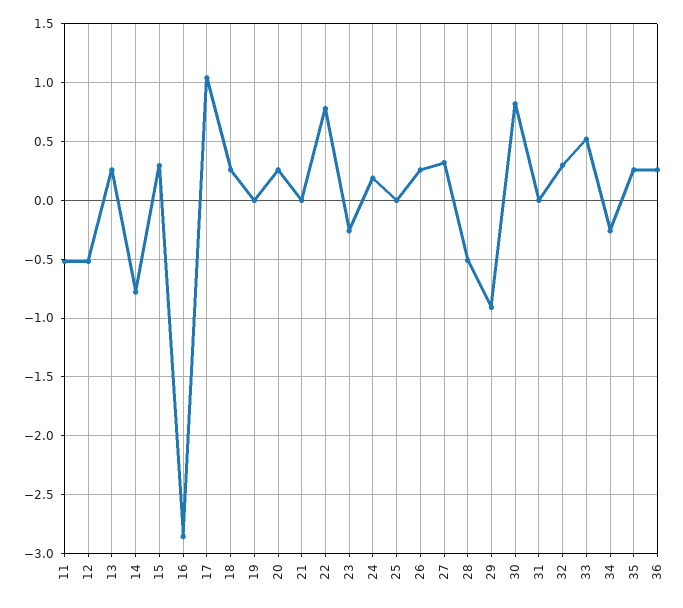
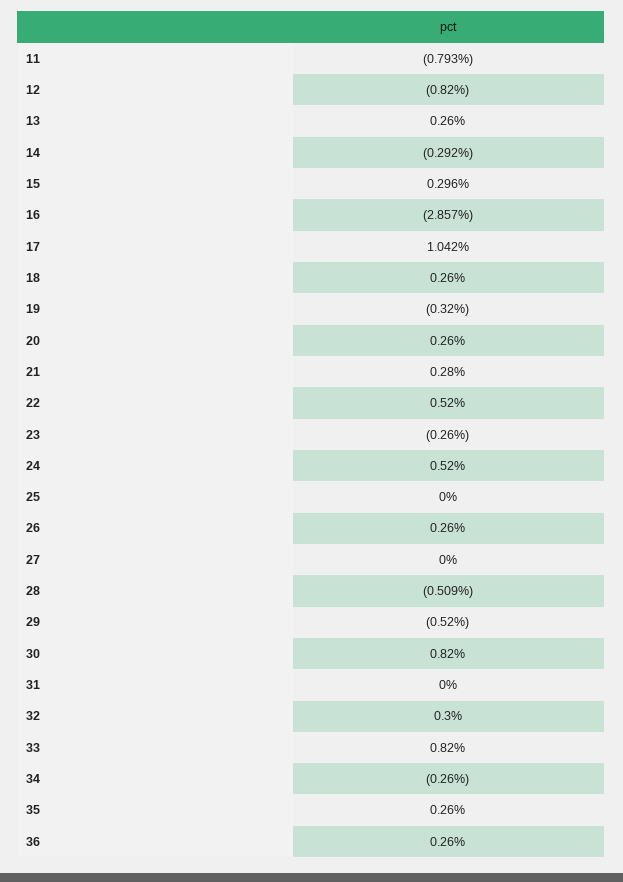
11: -0.5 -> -0.793
12: -0.5 -> -0.82
14: -0.8 -> -0.292
19: 0 -> -0.32
21: 0 -> 0.28
22: 0.8 -> 0.52
24: 0.2 -> 0.52
27: 0.3 -> 0
29: -0.9 -> -0.52
33: 0.5 -> 0.82

